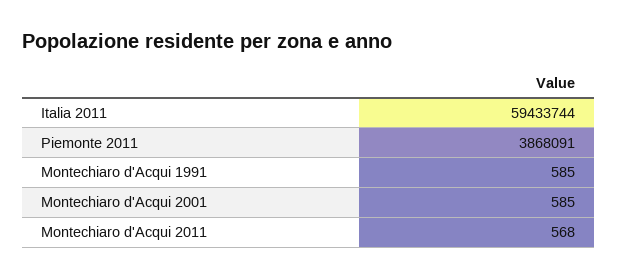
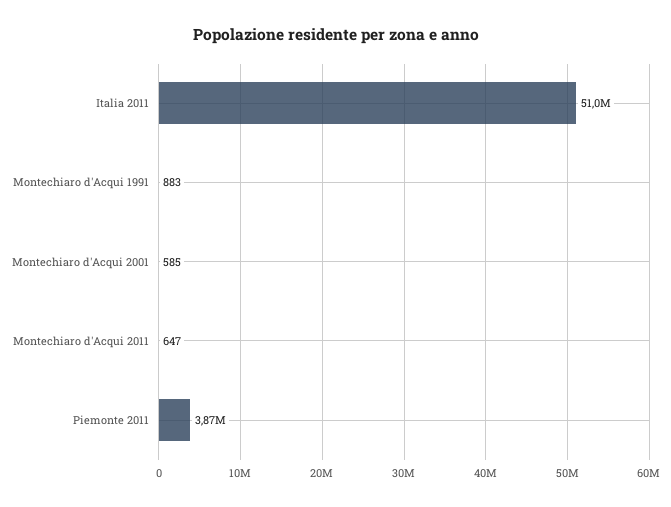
Italia 2011: 59433744 -> 51000000
Montechiaro d'Acqui 1991: 585 -> 883
Montechiaro d'Acqui 2011: 568 -> 647

